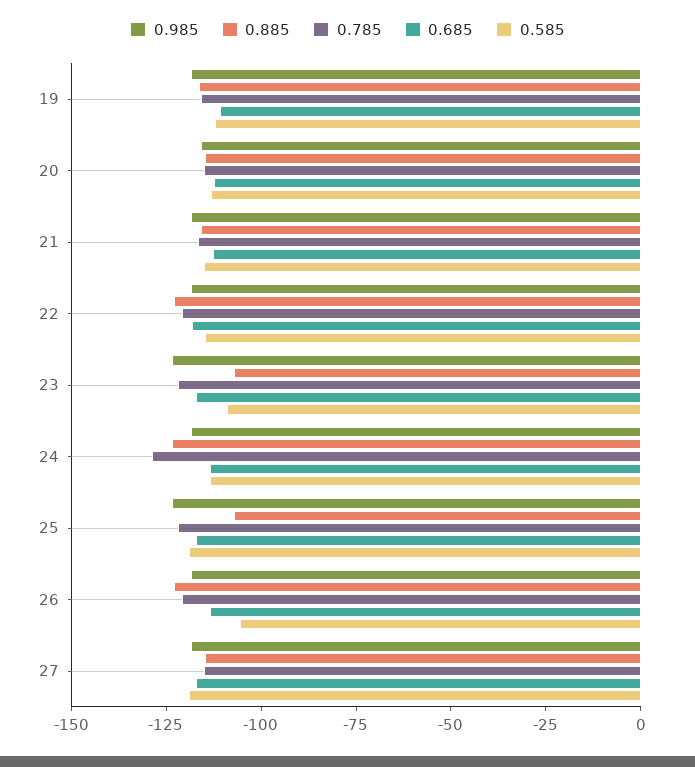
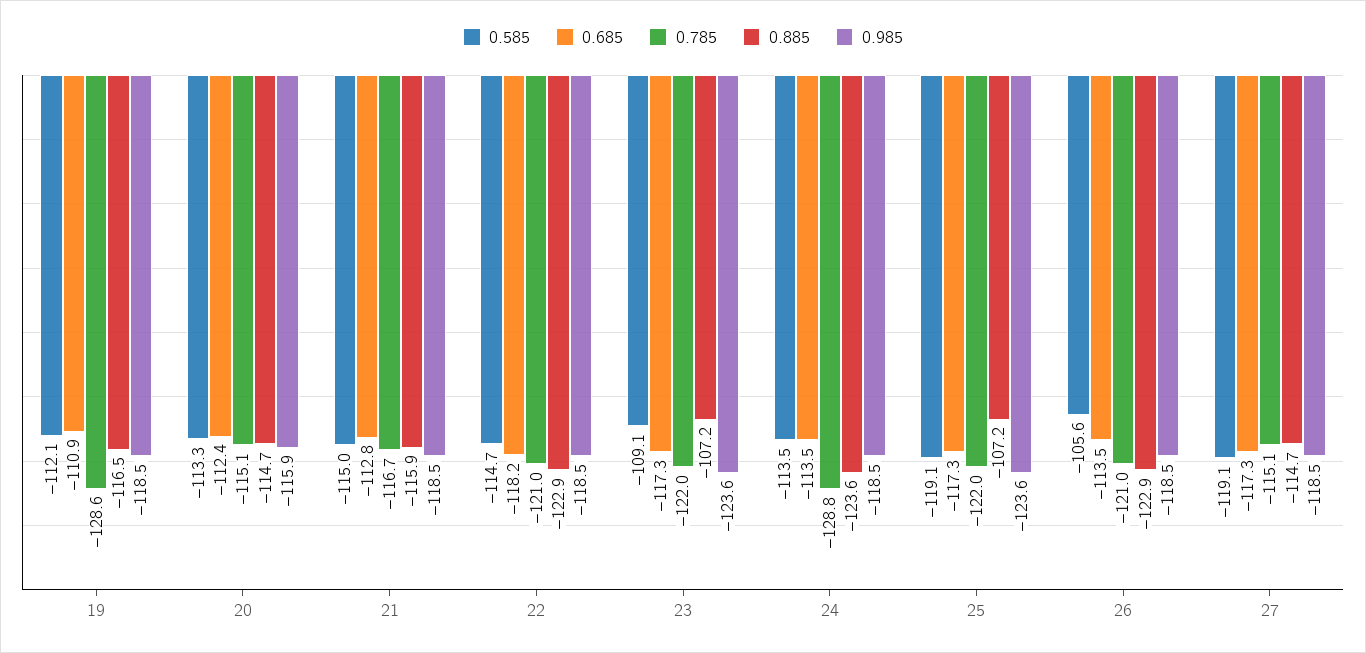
0.785, 19: -115 -> -128.6

